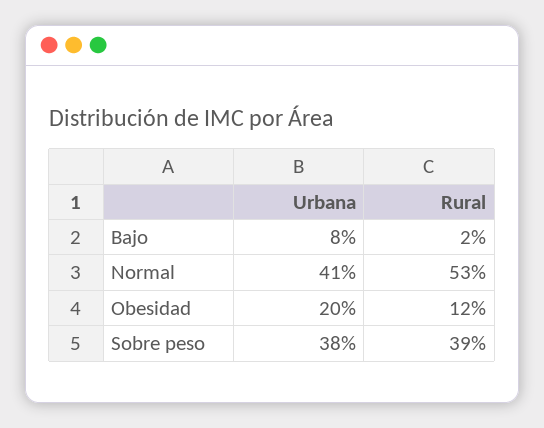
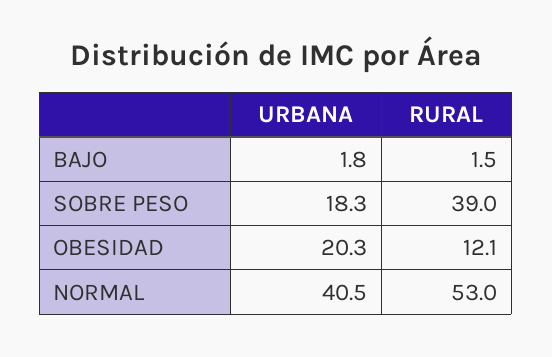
Urbana, Bajo: 8 -> 1.8
Urbana, Sobre peso: 38 -> 18.3

